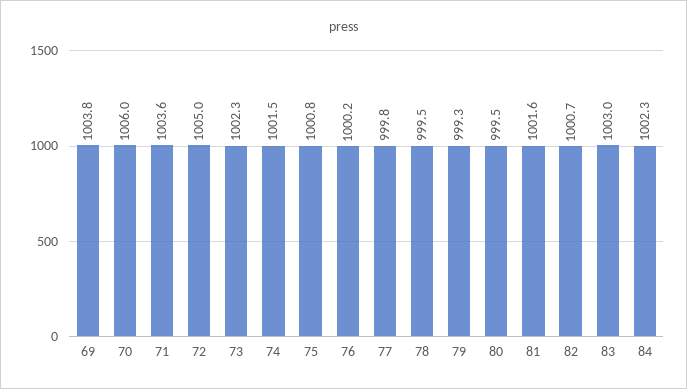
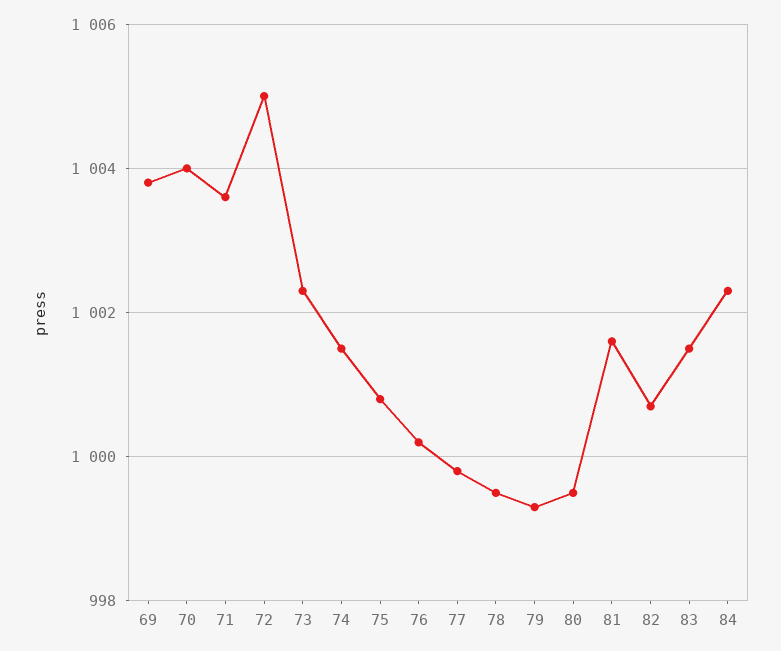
70: 1006 -> 1004
83: 1003 -> 1001.5

